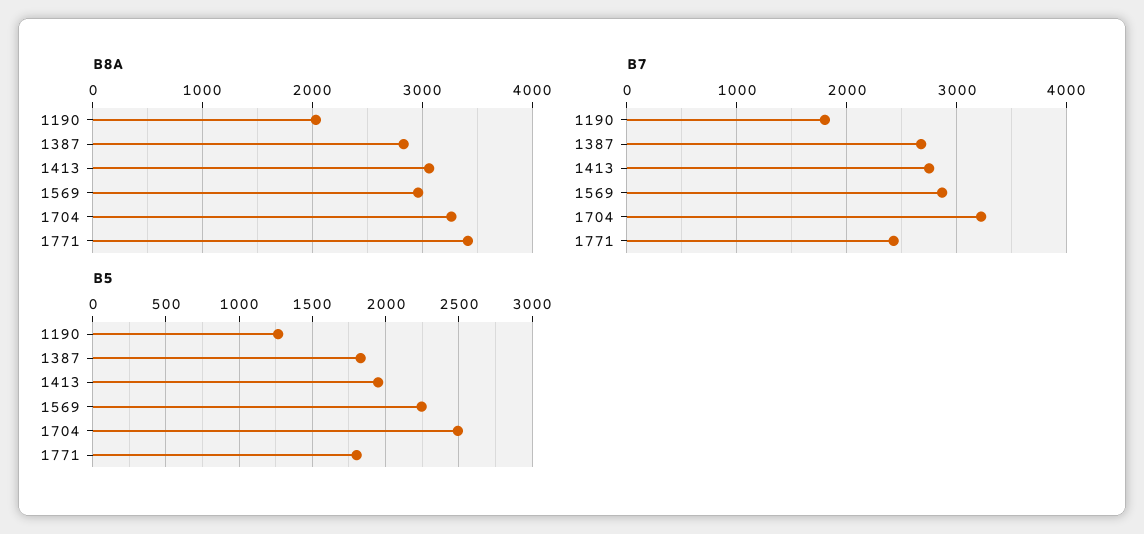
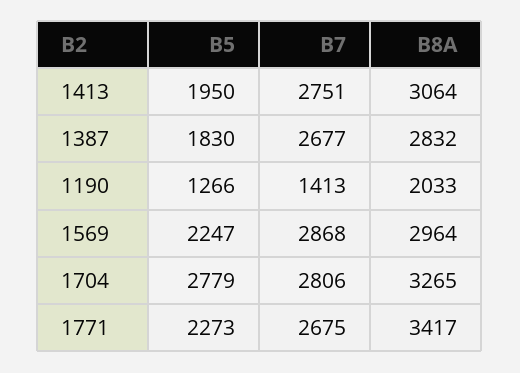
B7, 1190: 1800 -> 1413
B7, 1704: 3200 -> 2806
B7, 1771: 2400 -> 2675
B5, 1704: 2500 -> 2779
B5, 1771: 1800 -> 2273

